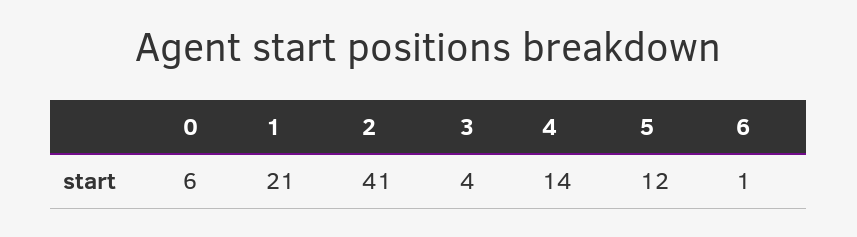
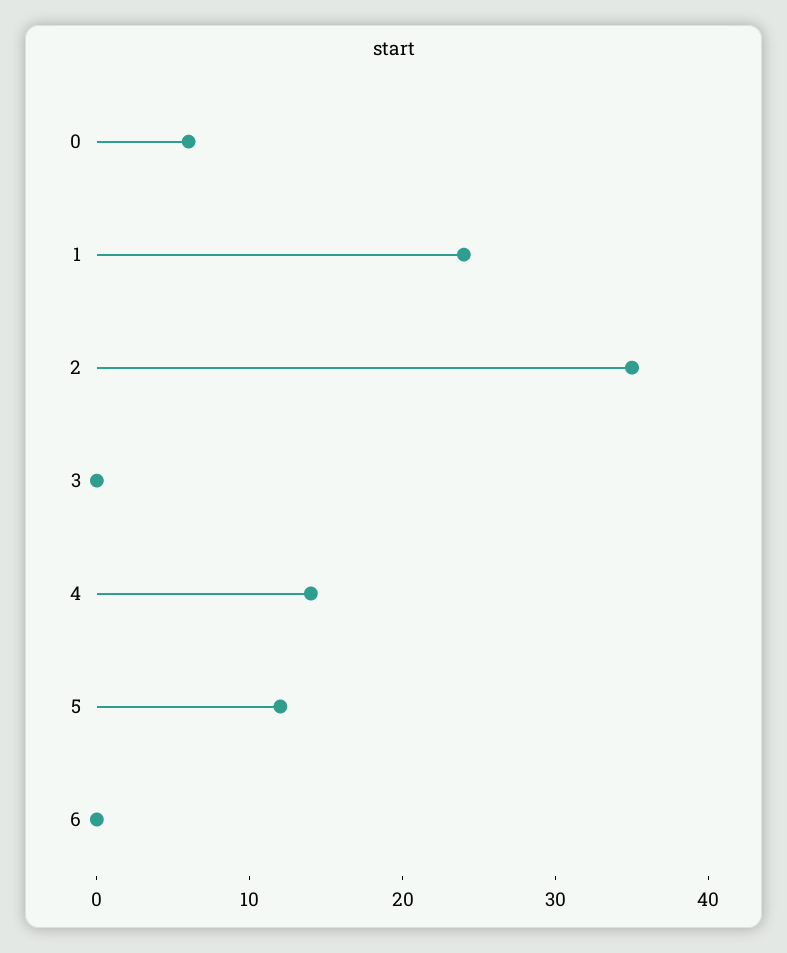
1: 21 -> 24
2: 41 -> 35
3: 4 -> 0
6: 1 -> 0

